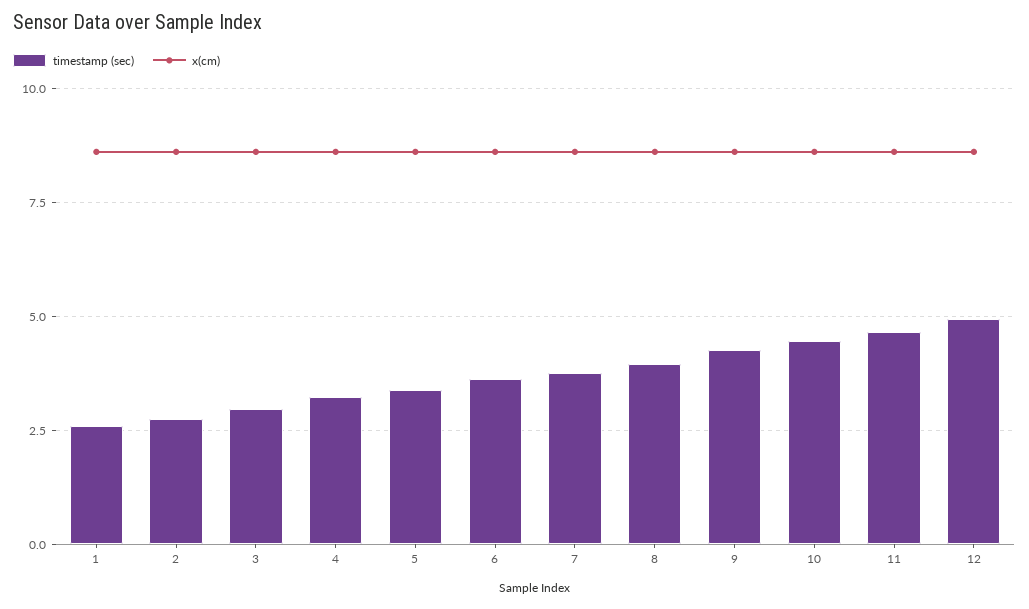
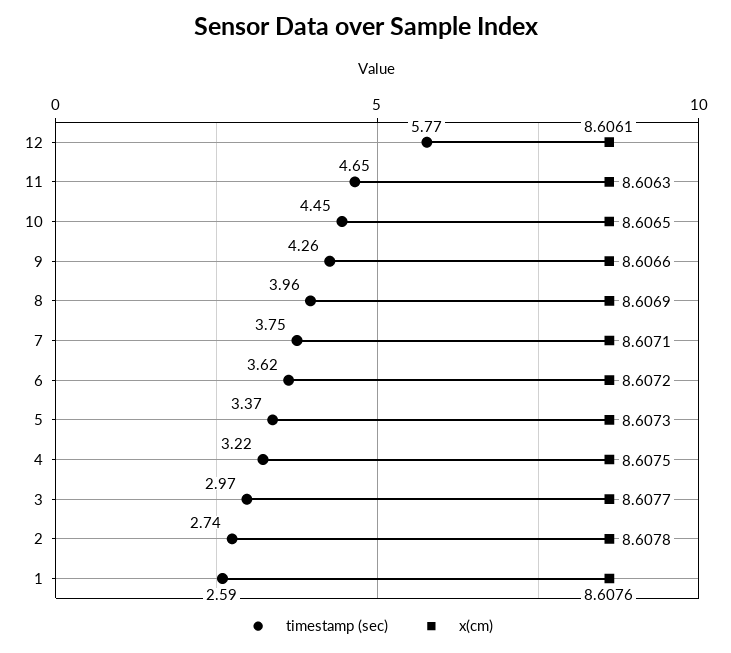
timestamp (sec), 12: 5 -> 5.77

